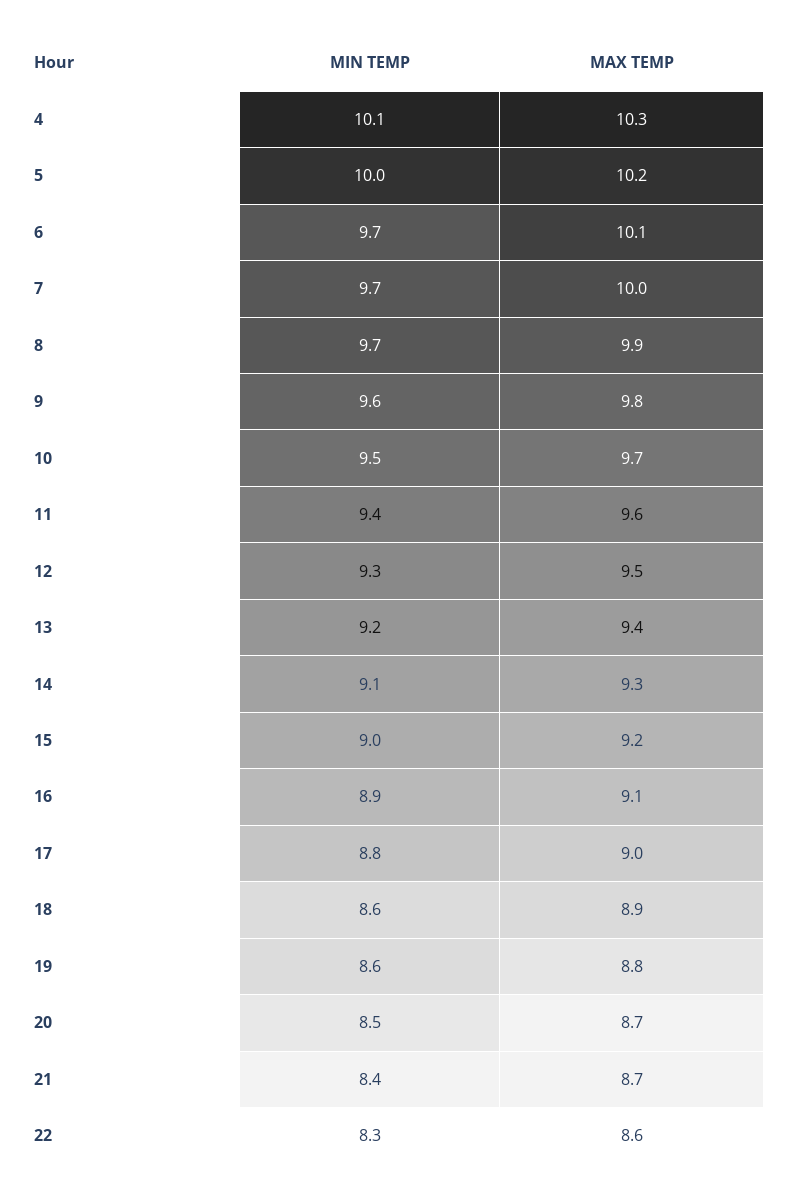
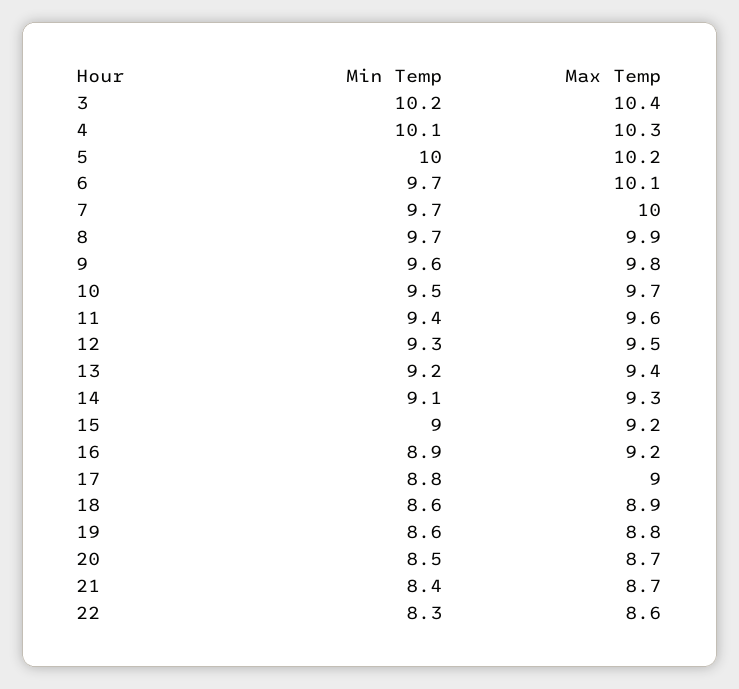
MAX TEMP, 16: 9.1 -> 9.2
MIN TEMP, 3: none -> 10.2
MAX TEMP, 3: none -> 10.4

